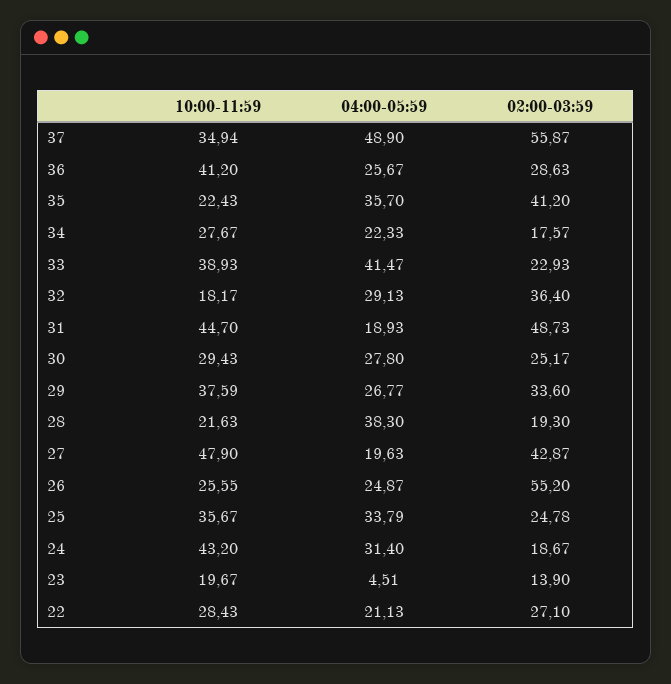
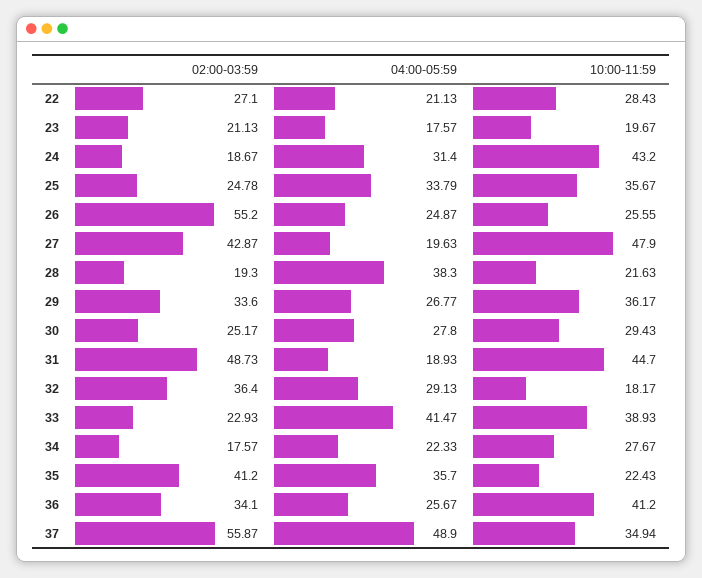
02:00-03:59, 36: 28.63 -> 34.1
10:00-11:59, 29: 37.59 -> 36.17
04:00-05:59, 23: 4.51 -> 17.57
02:00-03:59, 23: 13.9 -> 21.13

